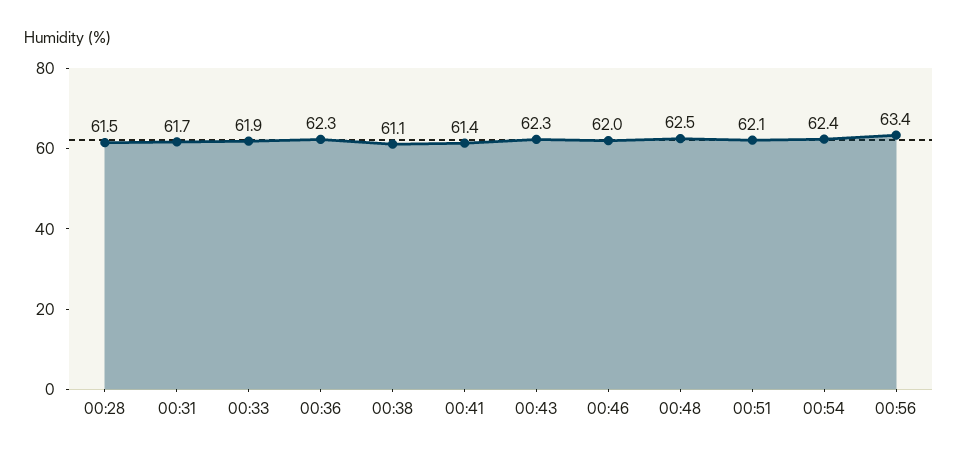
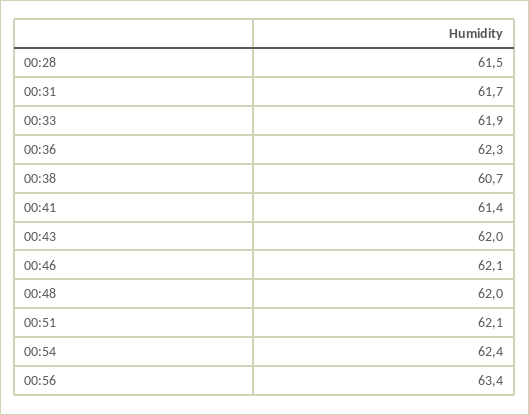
00:38: 61.1 -> 60.7
00:43: 62.3 -> 62
00:46: 62 -> 62.1
00:48: 62.5 -> 62

